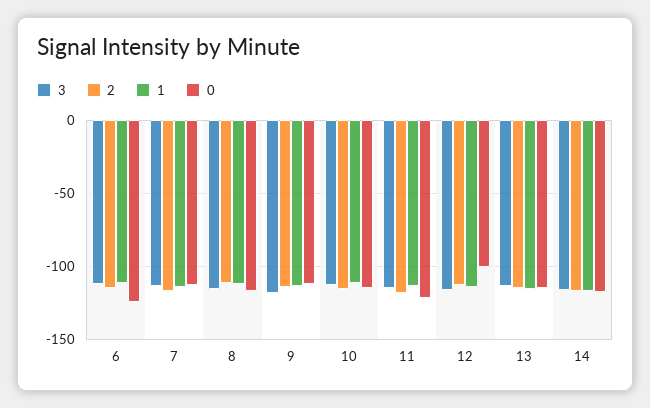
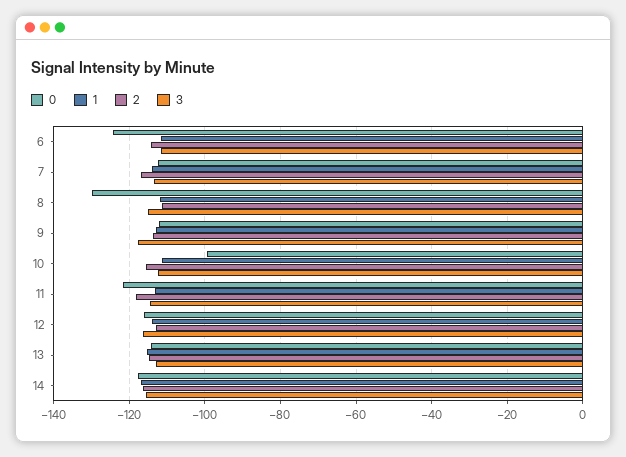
0, 8: -115 -> -130
0, 10: -115 -> -100
0, 12: -100 -> -116

